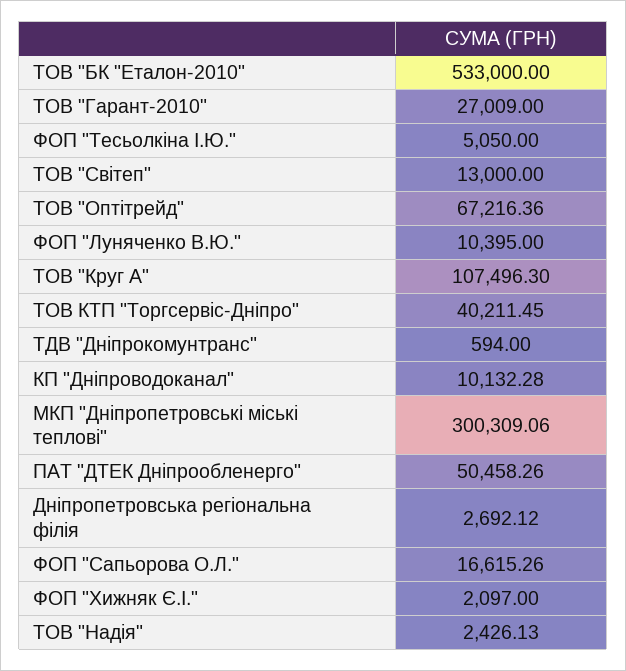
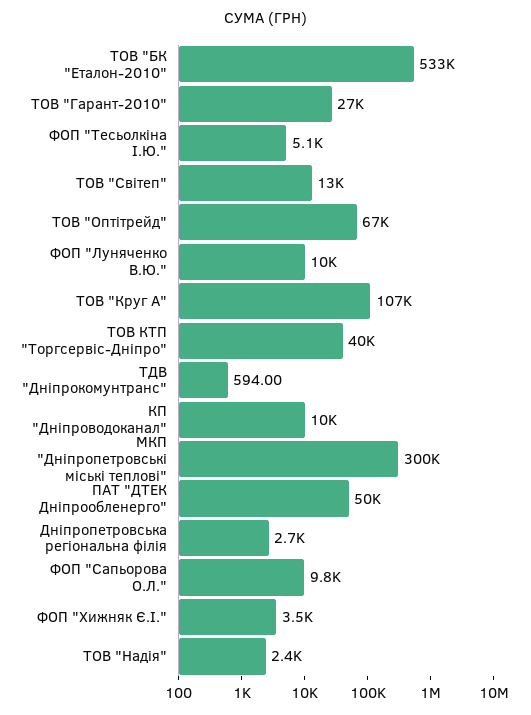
ФОП "Сапьорова О.Л.": 16615.26 -> 9800
ФОП "Хижняк Є.І.": 2097 -> 3500

